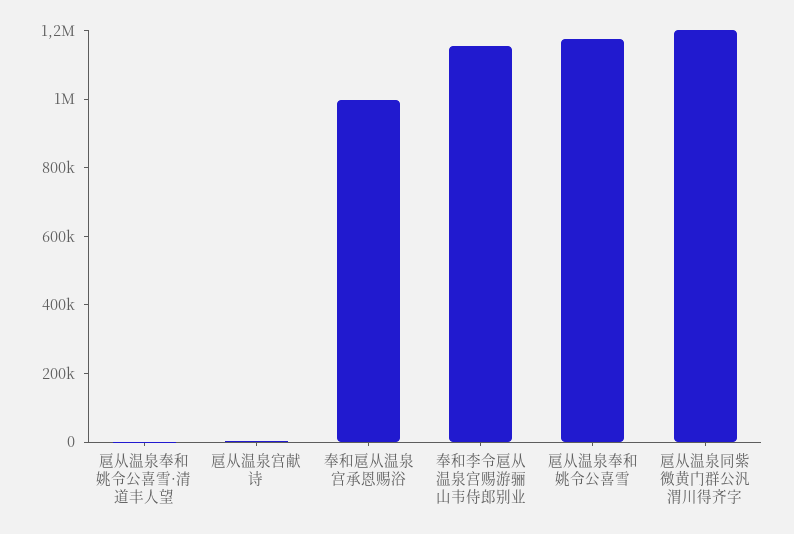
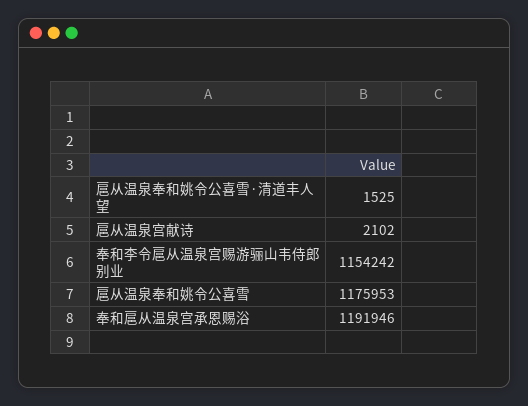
奉和扈从温泉宫承恩赐浴: 1000000 -> 1191946
扈从温泉同紫微黄门群公汎渭川得齐字: 1200000 -> none

